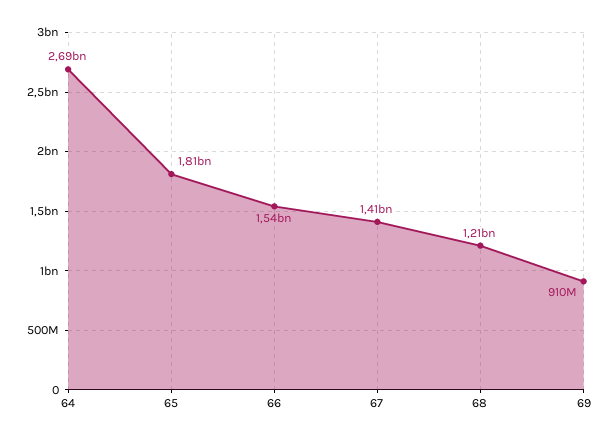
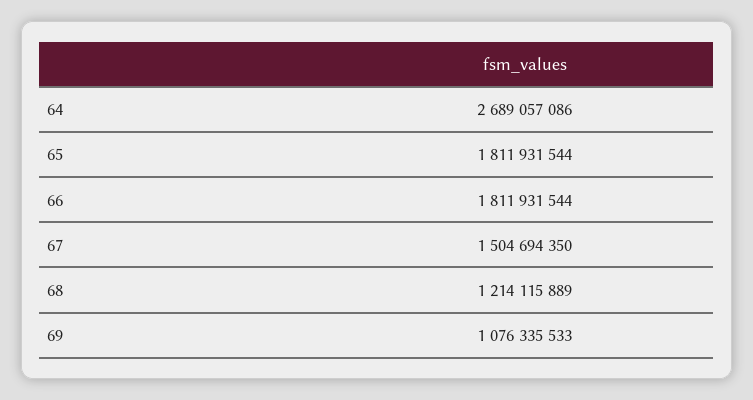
66: 1540000000 -> 1811931544
67: 1410000000 -> 1504694350
69: 910000000 -> 1076335533

